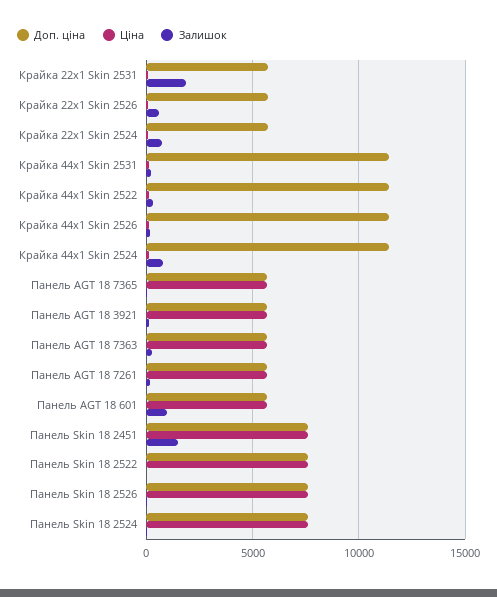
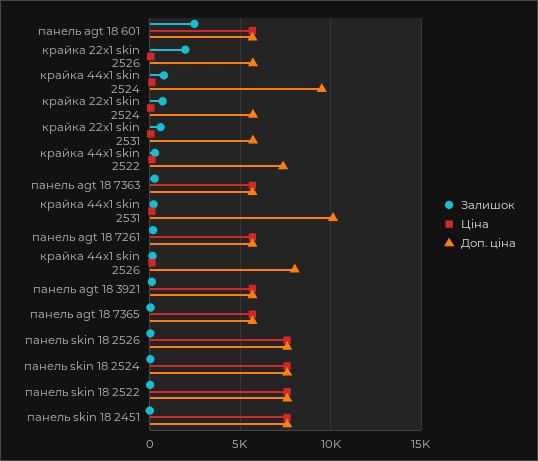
Залишок, Крайка 22x1 Skin 2531: 2000 -> 500
Залишок, Крайка 22x1 Skin 2526: 500 -> 2000
Доп. ціна, Крайка 44x1 Skin 2531: 11500 -> 10000
Доп. ціна, Крайка 44x1 Skin 2522: 11500 -> 7500
Доп. ціна, Крайка 44x1 Skin 2526: 11500 -> 8000
Доп. ціна, Крайка 44x1 Skin 2524: 11500 -> 9500
Залишок, Панель AGT 18 601: 1000 -> 2500
Залишок, Панель Skin 18 2451: 1500 -> 0

